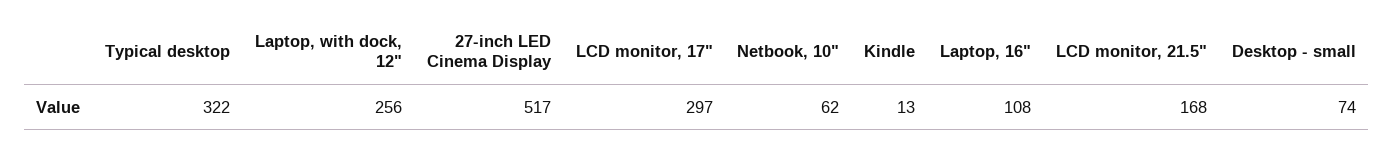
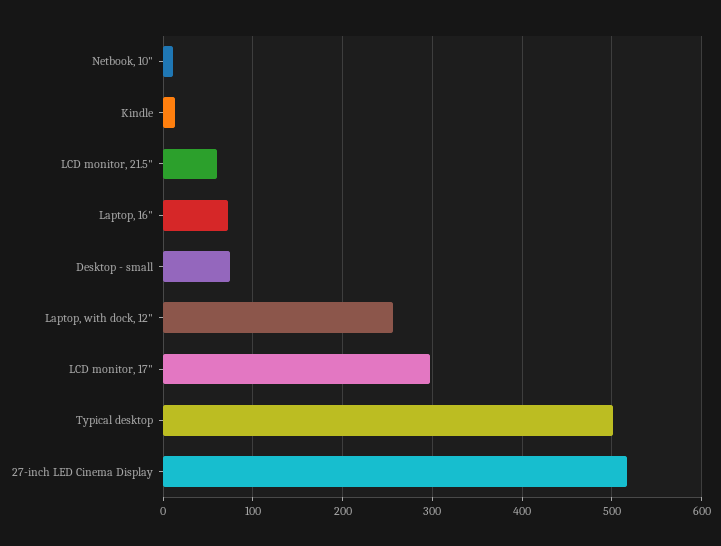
Typical desktop: 322 -> 500
Netbook, 10": 62 -> 10
Laptop, 16": 108 -> 70
LCD monitor, 21.5": 168 -> 60

